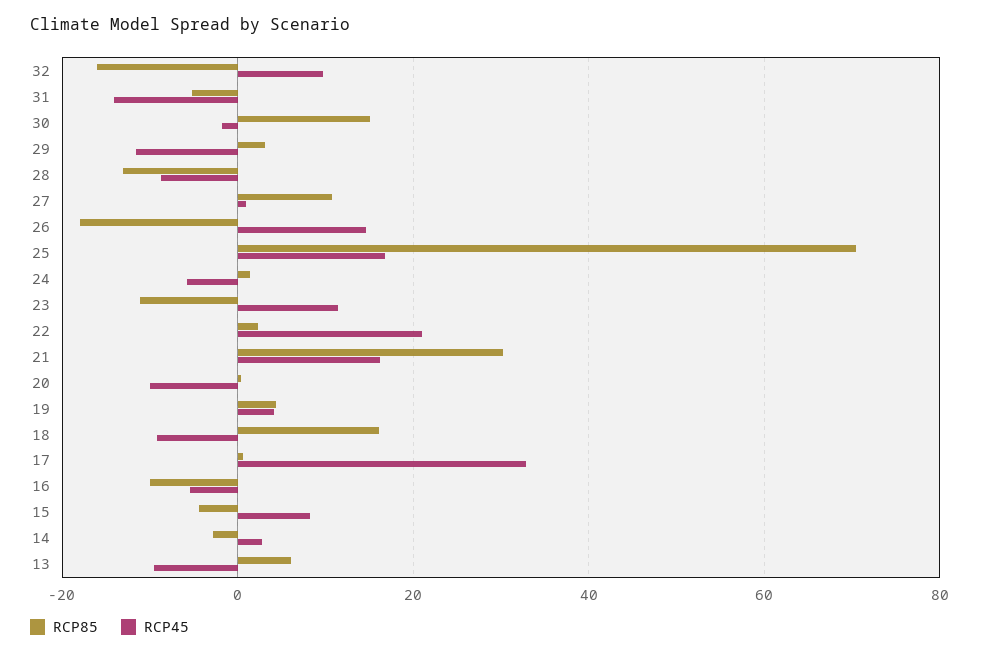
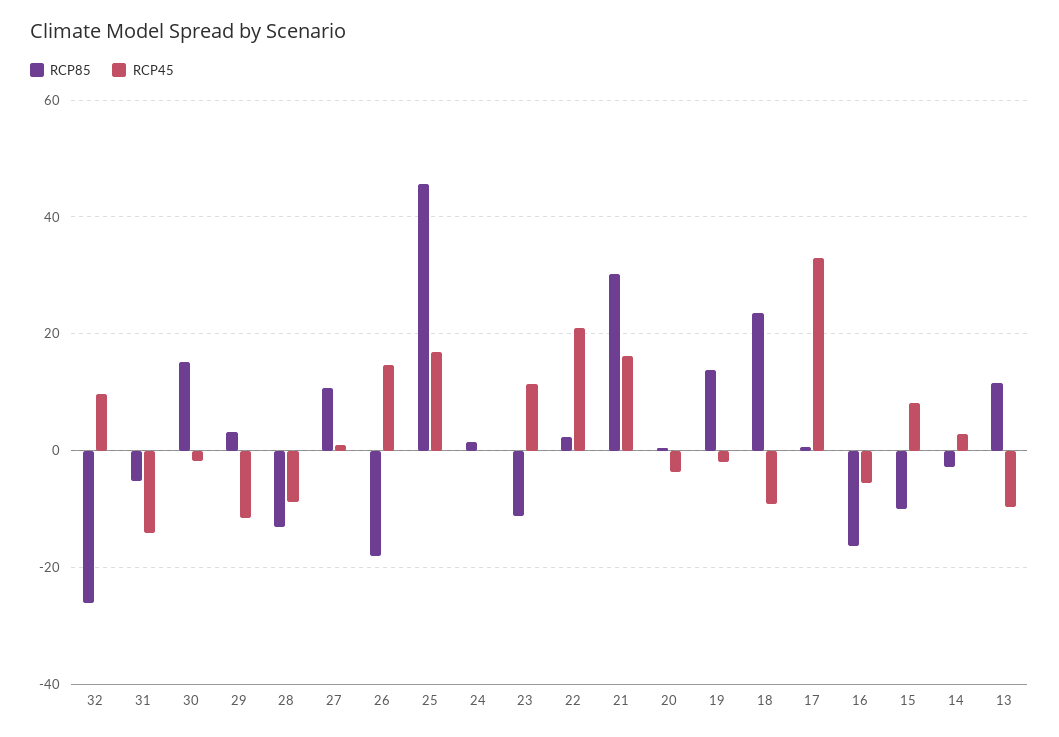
RCP85, 32: -16 -> -26
RCP85, 25: 70 -> 46
RCP45, 24: -6 -> 0
RCP45, 20: -10 -> -4
RCP85, 19: 4 -> 14
RCP45, 19: 4 -> -2
RCP85, 18: 16 -> 24
RCP85, 16: -10 -> -16
RCP85, 15: -4 -> -10
RCP85, 13: 6 -> 12

